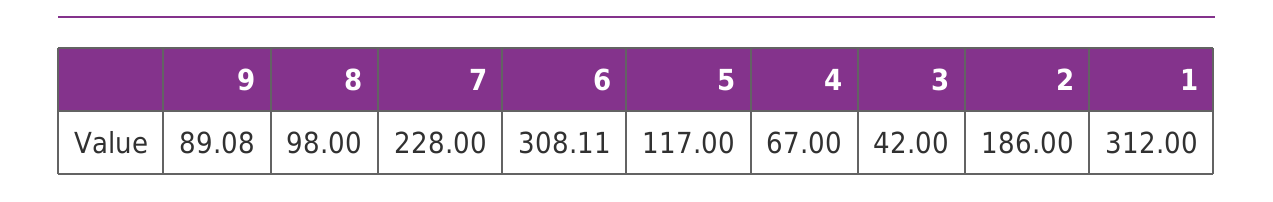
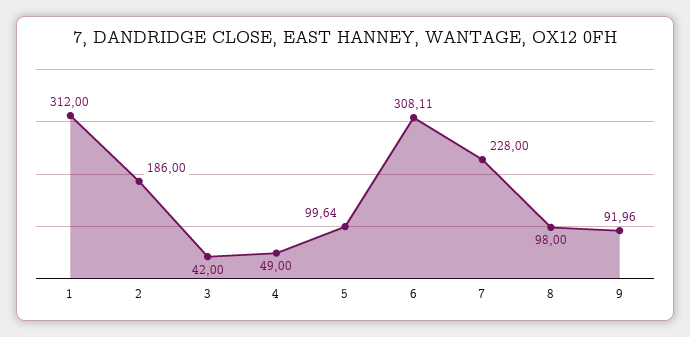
9: 89.08 -> 91.96
5: 117 -> 99.64
4: 67 -> 49

